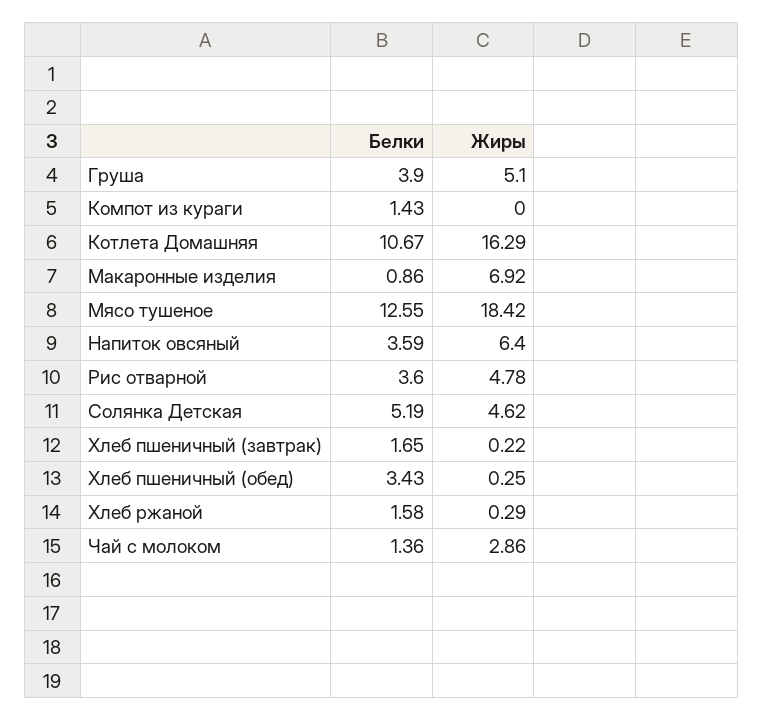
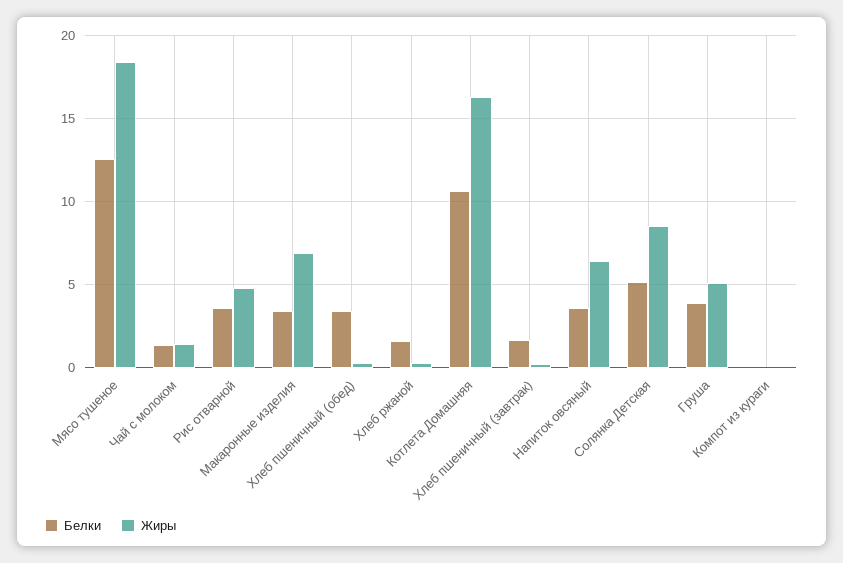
Белки, Компот из кураги: 1.43 -> 0
Белки, Макаронные изделия: 0.86 -> 3.5
Жиры, Солянка Детская: 4.62 -> 8.5
Жиры, Чай с молоком: 2.86 -> 1.5

